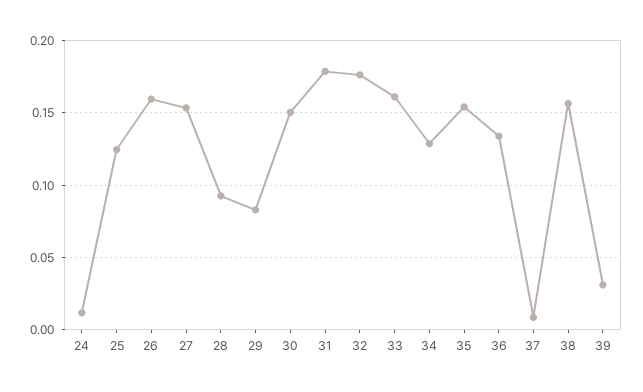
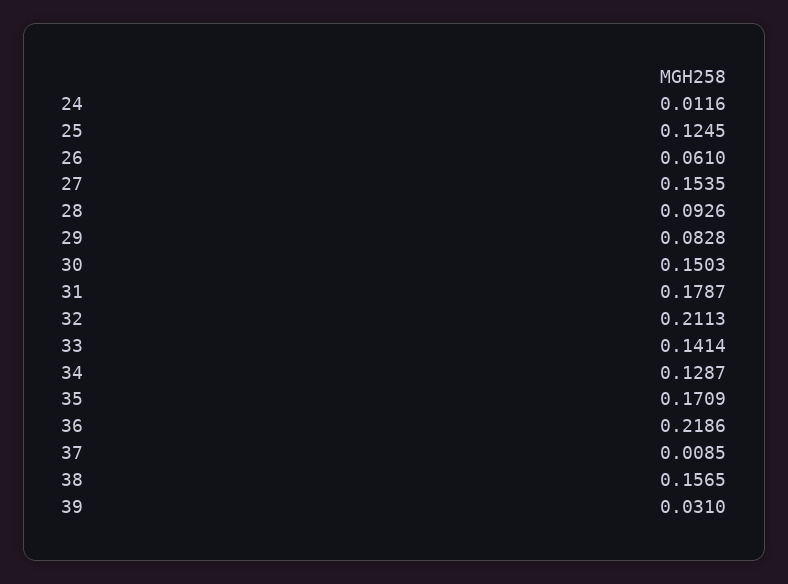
26: 0.16 -> 0.061
32: 0.175 -> 0.2113
33: 0.16 -> 0.1414
35: 0.155 -> 0.1709
36: 0.135 -> 0.2186

